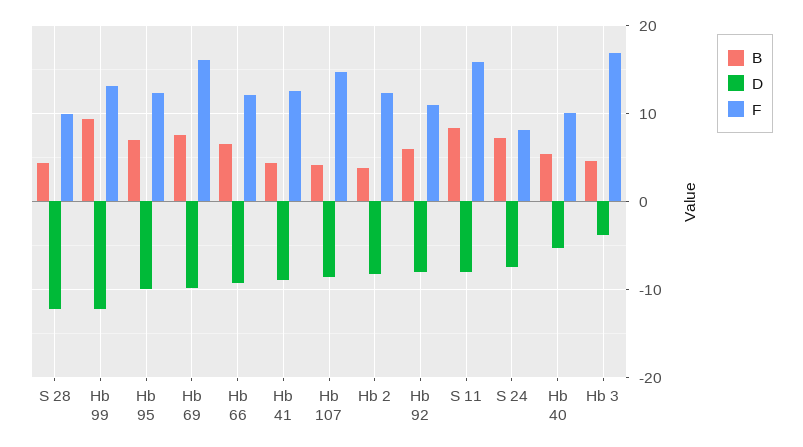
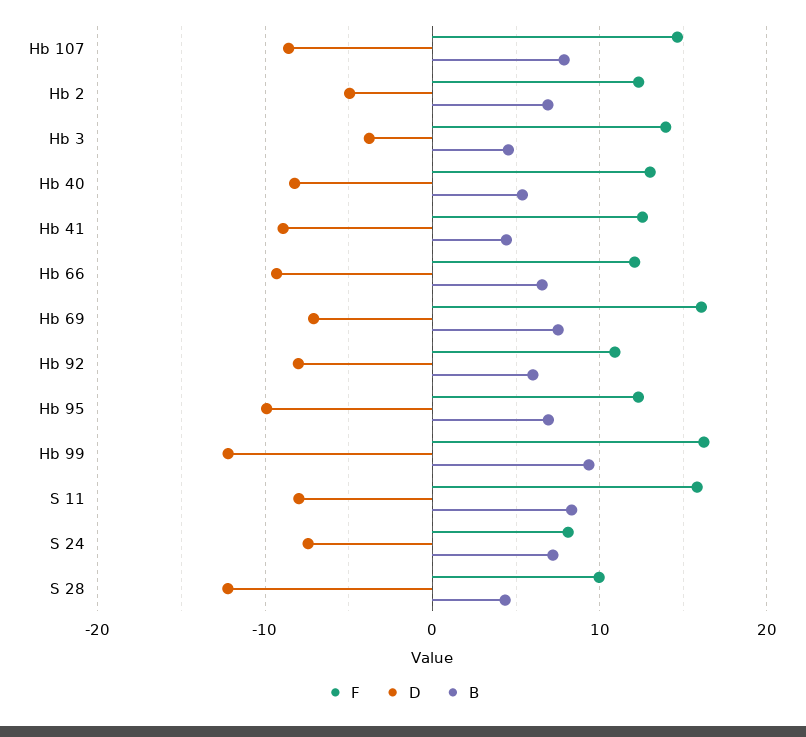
F, Hb 99: 13 -> 16
D, Hb 69: -10 -> -7
B, Hb 107: 4 -> 8
B, Hb 2: 4 -> 7
D, Hb 2: -8 -> -5
D, Hb 40: -5 -> -8
F, Hb 40: 10 -> 13
F, Hb 3: 17 -> 14

